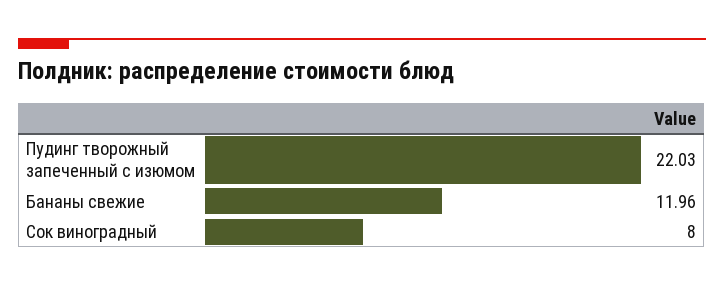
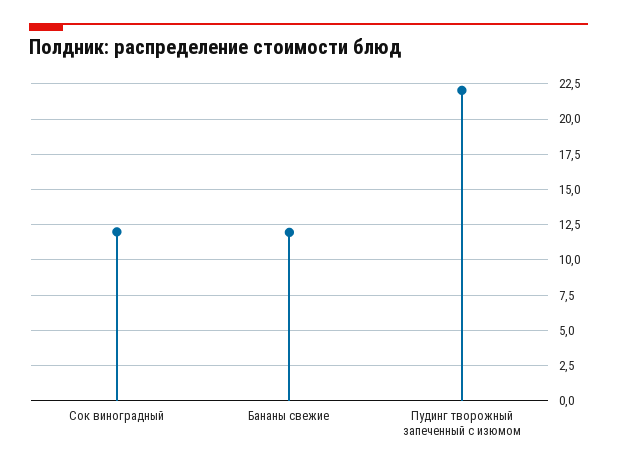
Сок виноградный: 8 -> 12

